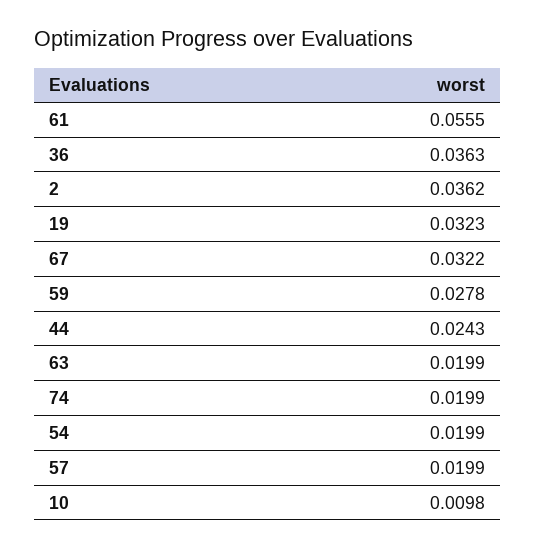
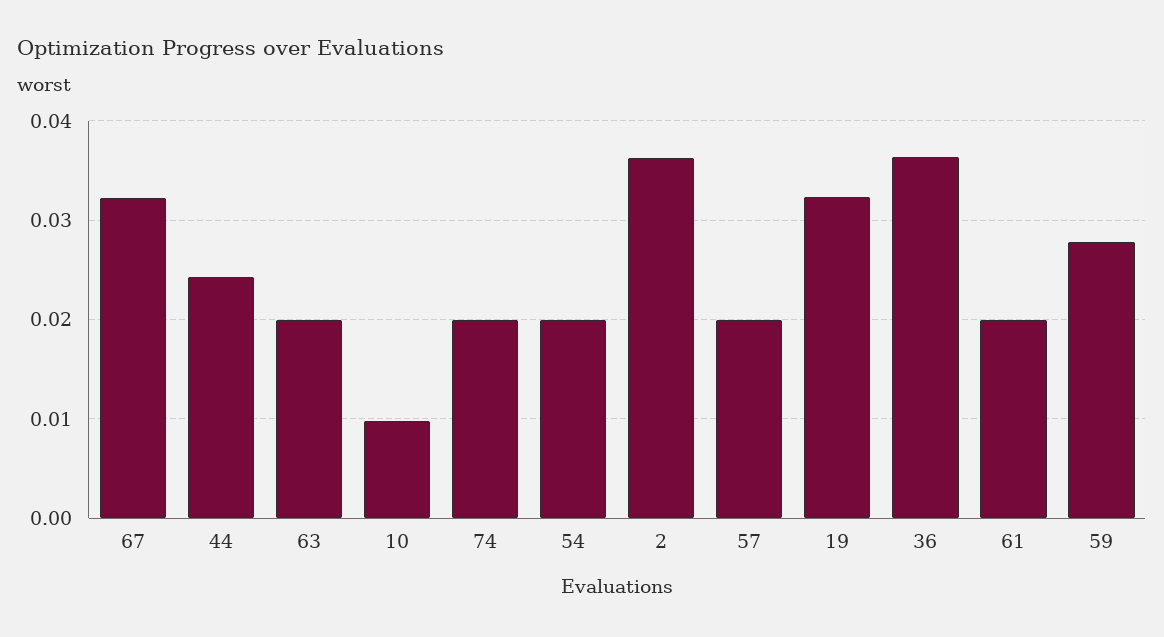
61: 0.0555 -> 0.02

